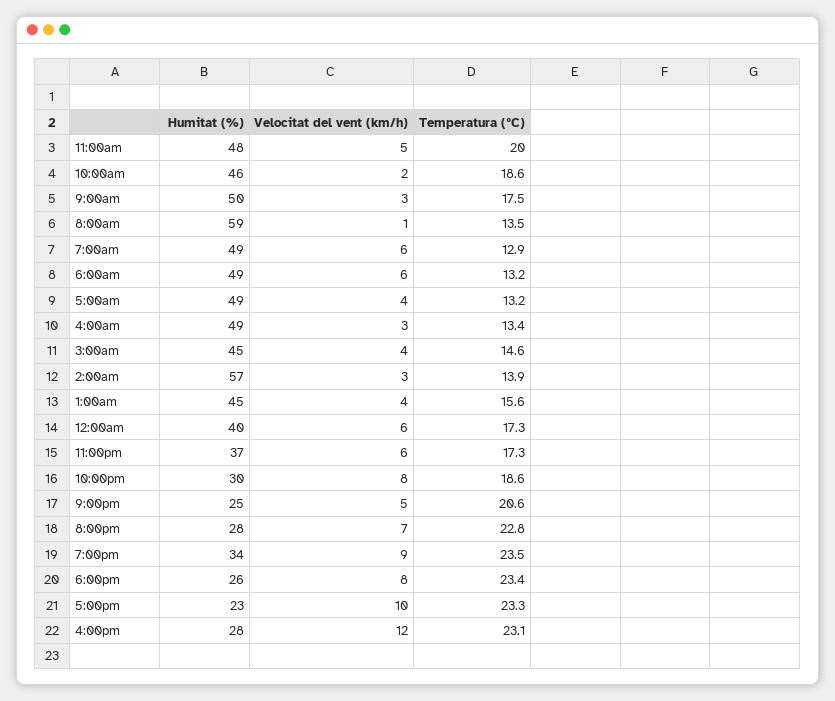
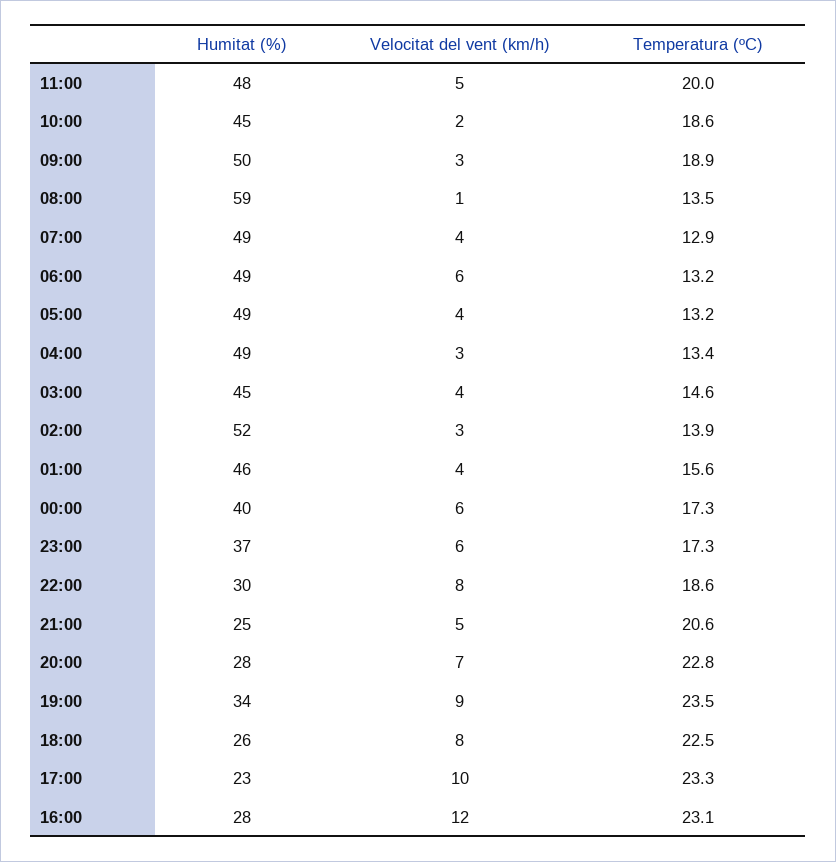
Humitat (%), 10:00am: 46 -> 45
Temperatura (ºC), 9:00am: 17.5 -> 18.9
Velocitat del vent (km/h), 7:00am: 6 -> 4
Humitat (%), 2:00am: 57 -> 52
Humitat (%), 1:00am: 45 -> 46
Temperatura (ºC), 6:00pm: 23.4 -> 22.5

